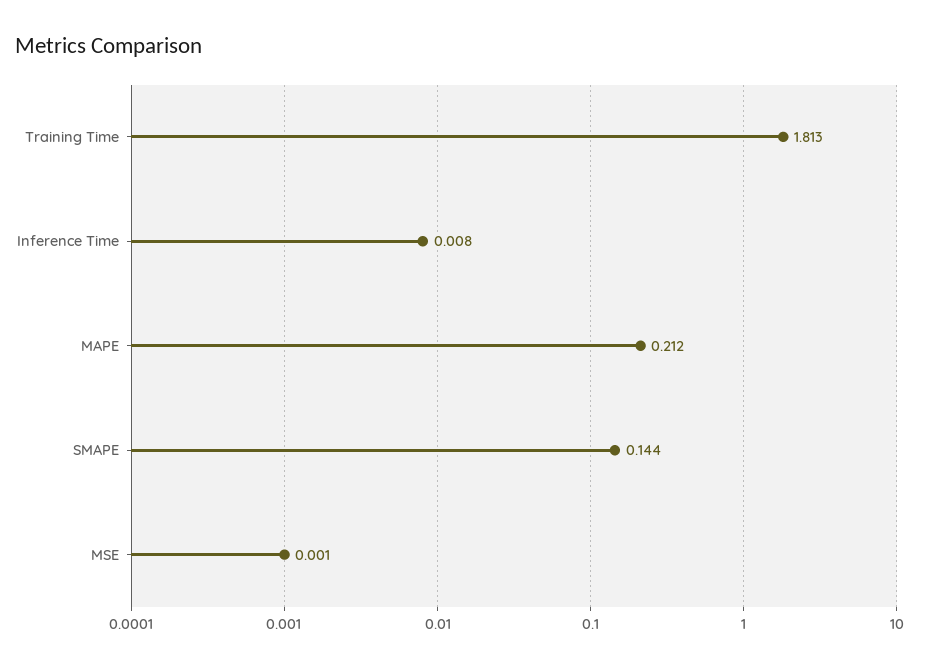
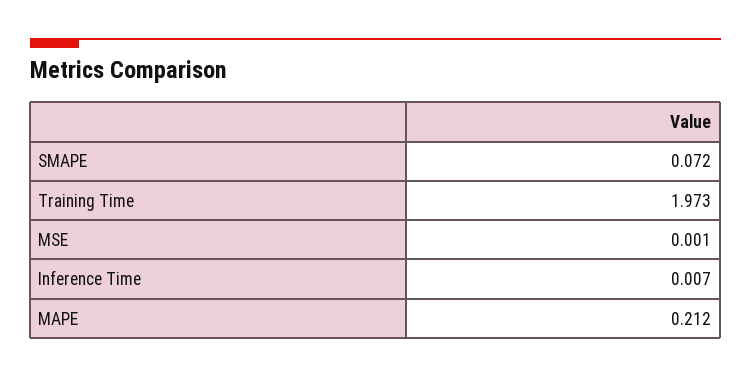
Training Time: 1.813 -> 1.973
Inference Time: 0.008 -> 0.007
SMAPE: 0.144 -> 0.072

